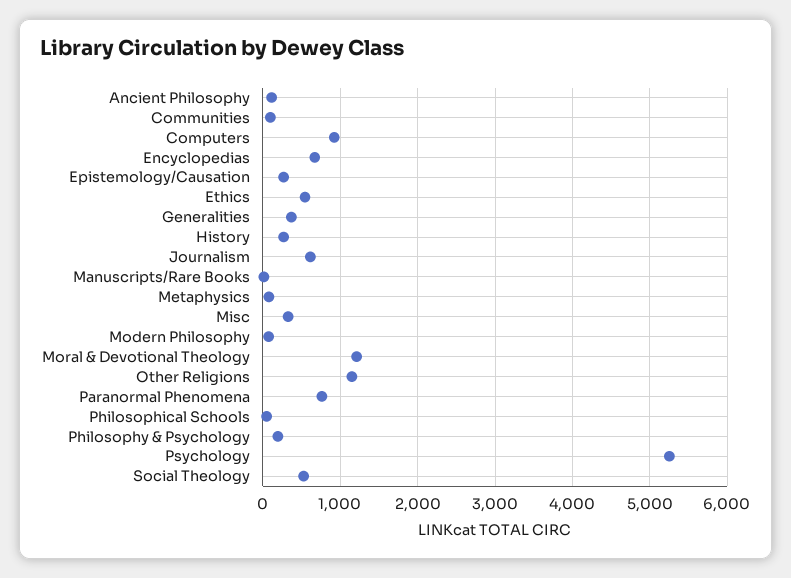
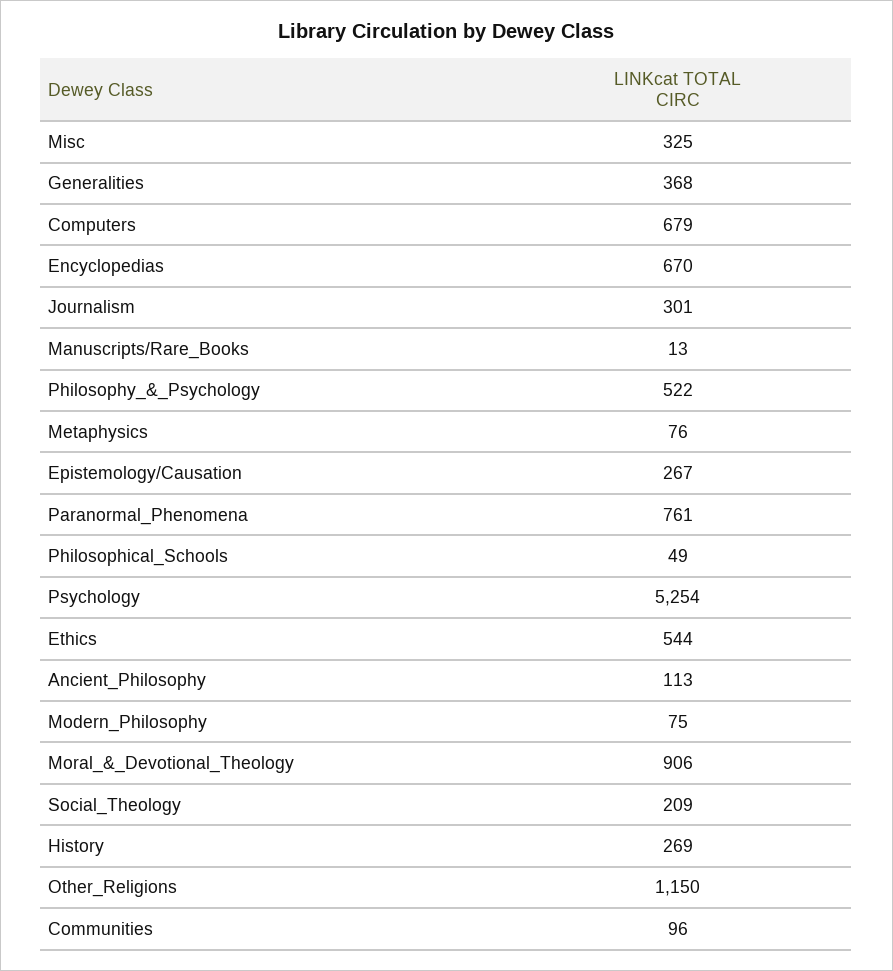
Computers: 900 -> 679
Journalism: 600 -> 301
Moral & Devotional Theology: 1200 -> 906
Philosophy & Psychology: 200 -> 522
Social Theology: 500 -> 209

